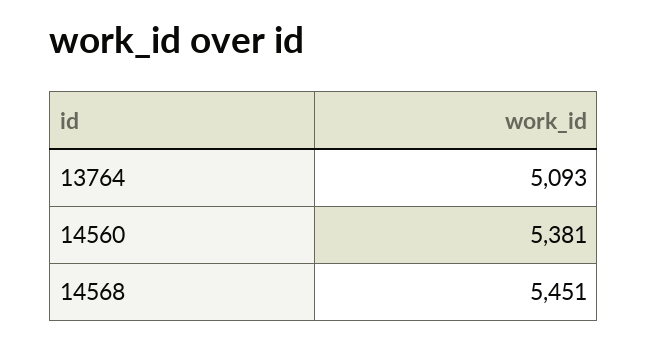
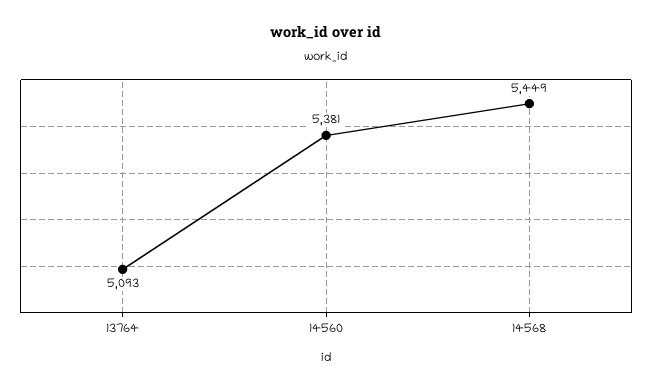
14568: 5451 -> 5449

